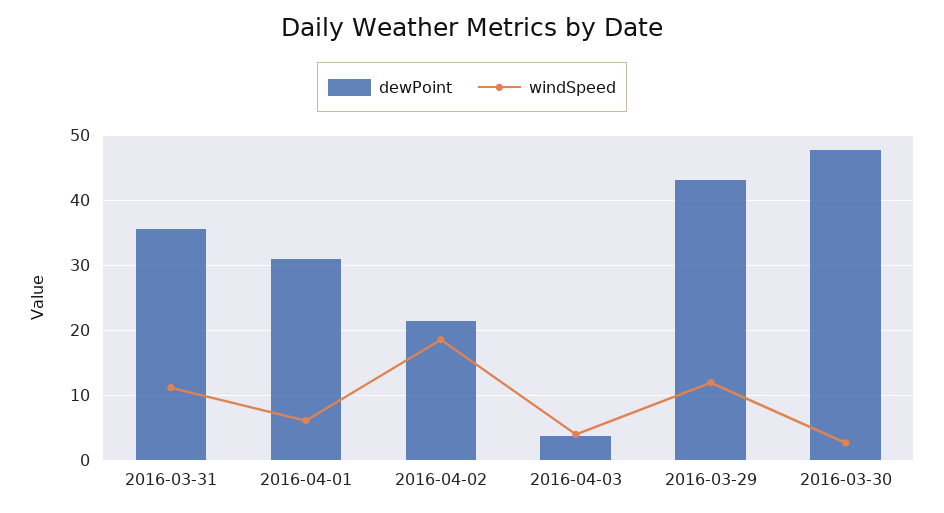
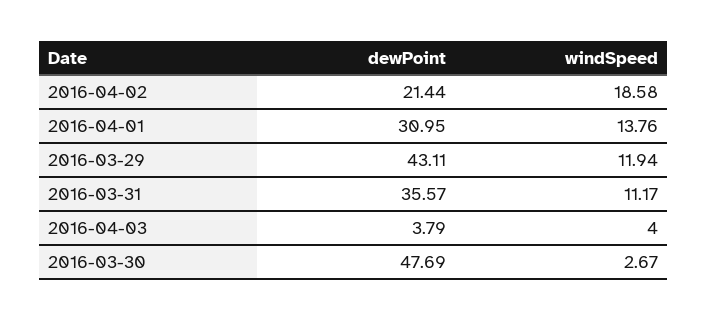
windSpeed, 2016-04-01: 6 -> 13.76

